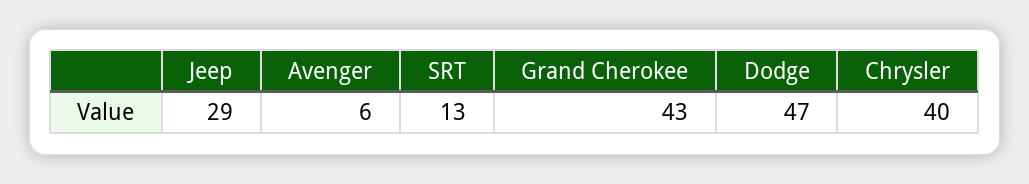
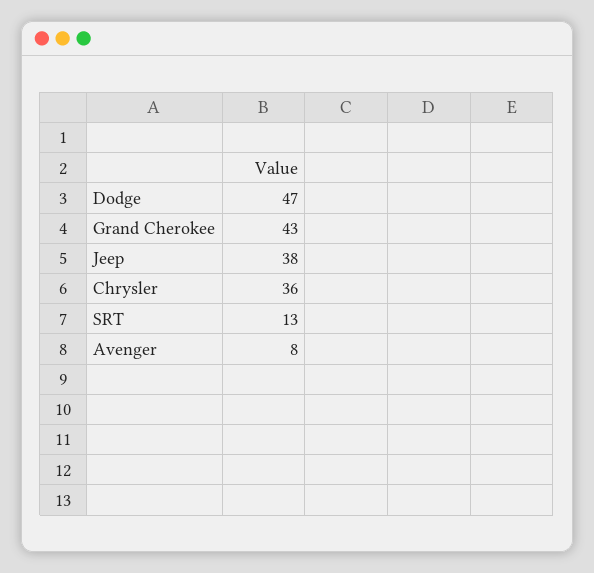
Jeep: 29 -> 38
Avenger: 6 -> 8
Chrysler: 40 -> 36

